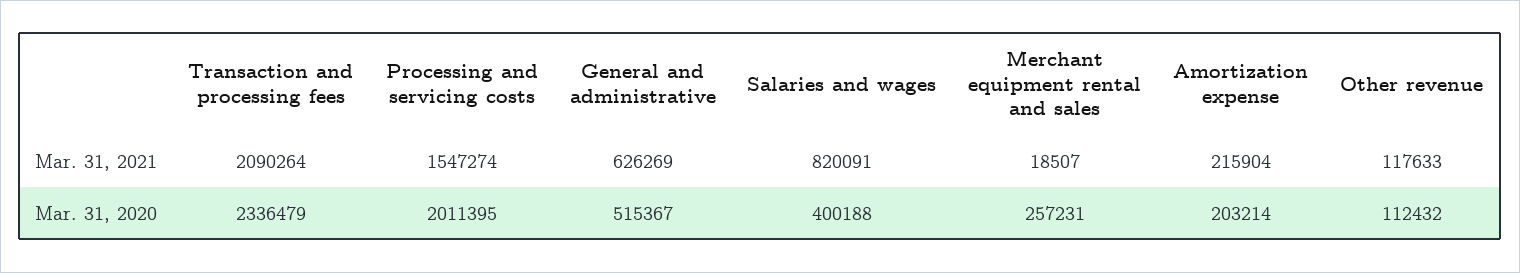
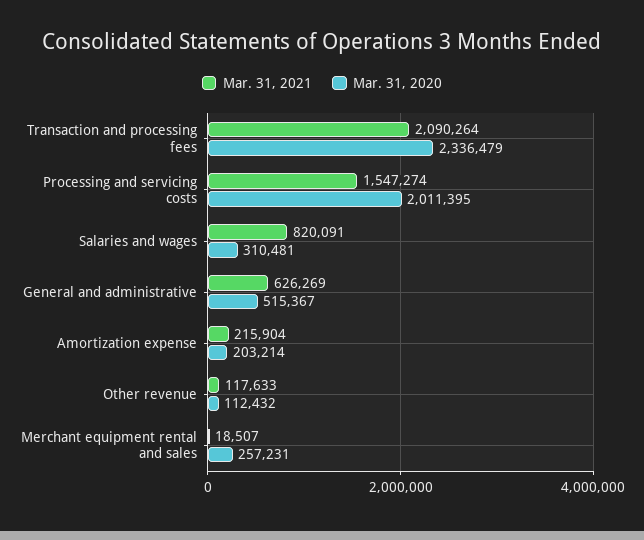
Mar. 31, 2020, Salaries and wages: 400188 -> 310481

